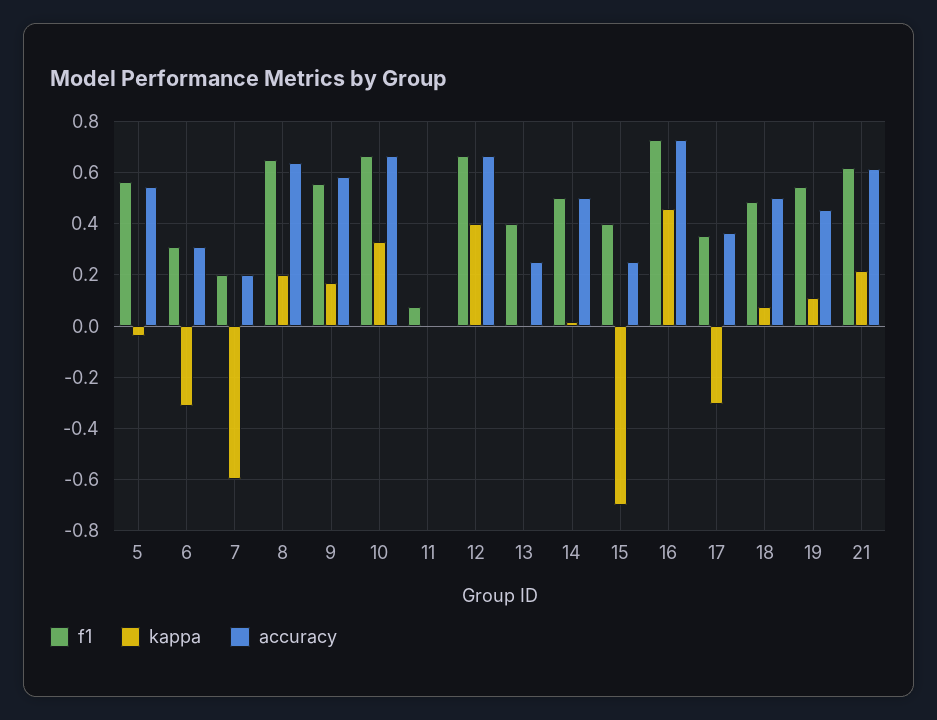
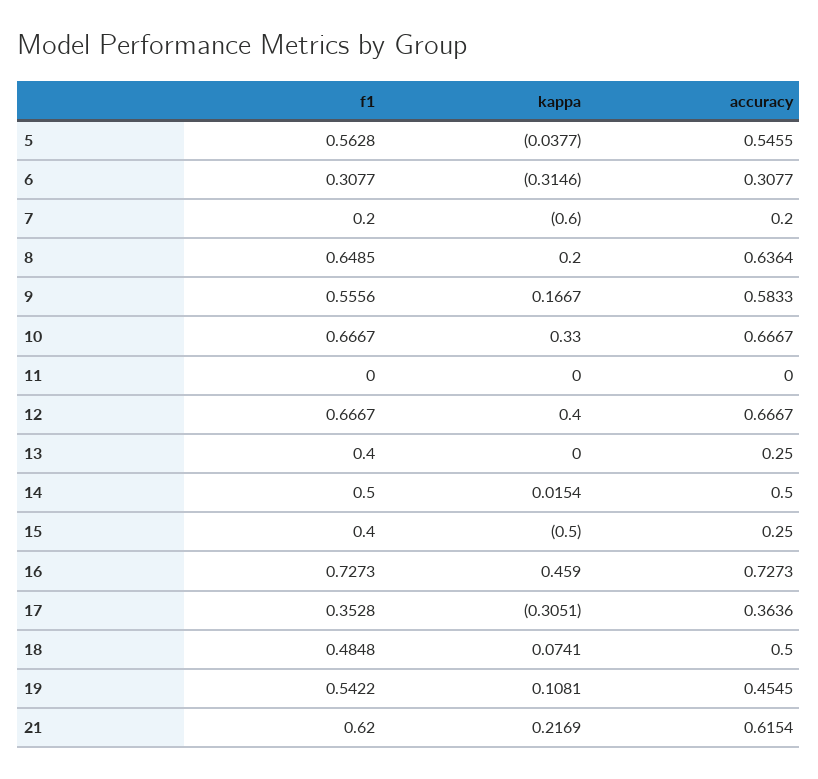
f1, 11: 0.075 -> 0
kappa, 15: -0.7 -> -0.5

